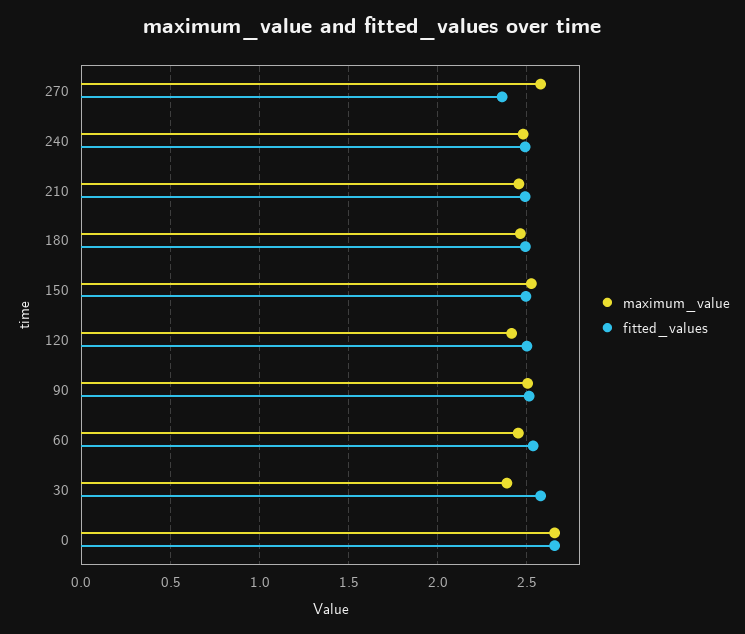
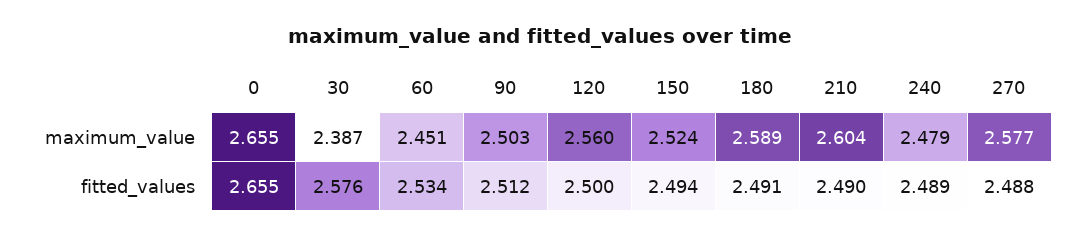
fitted_values, 270: 2.35 -> 2.488
maximum_value, 210: 2.45 -> 2.604
maximum_value, 180: 2.45 -> 2.589
maximum_value, 120: 2.4 -> 2.56

